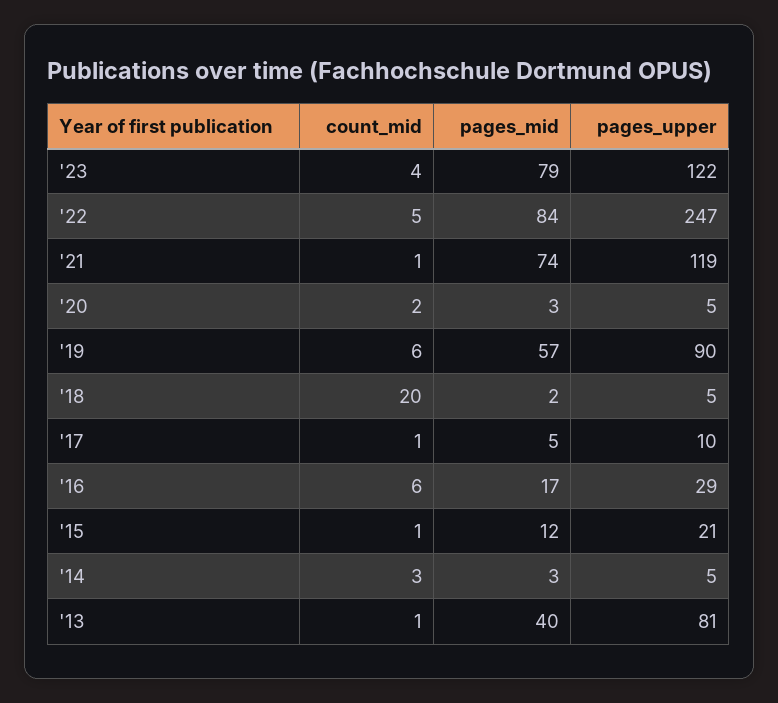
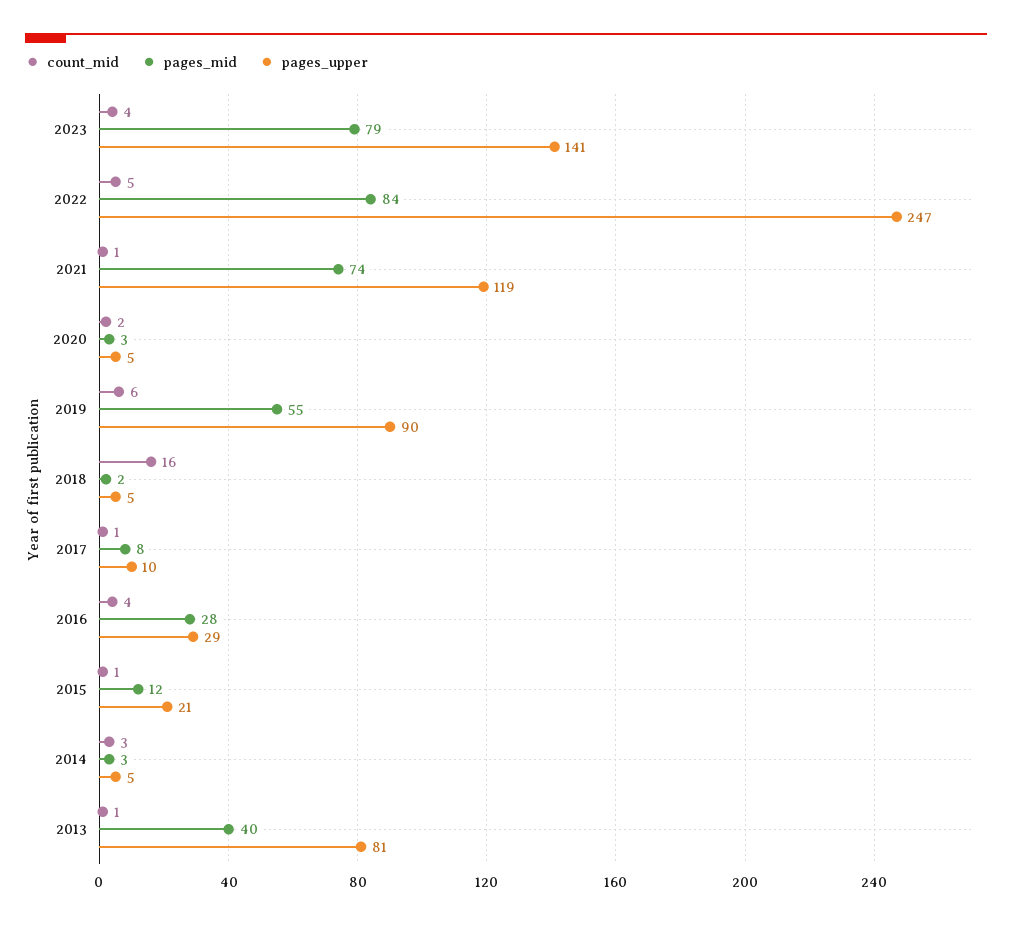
pages_upper, '23: 122 -> 141
pages_mid, '19: 57 -> 55
count_mid, '18: 20 -> 16
pages_mid, '17: 5 -> 8
count_mid, '16: 6 -> 4
pages_mid, '16: 17 -> 28

